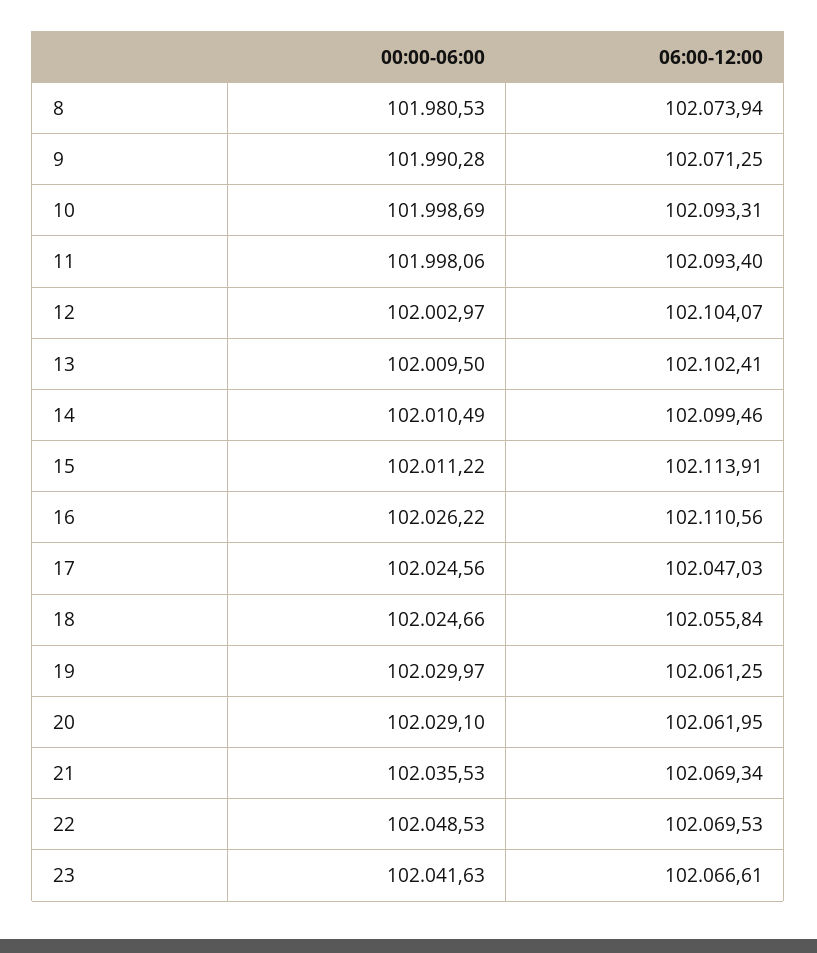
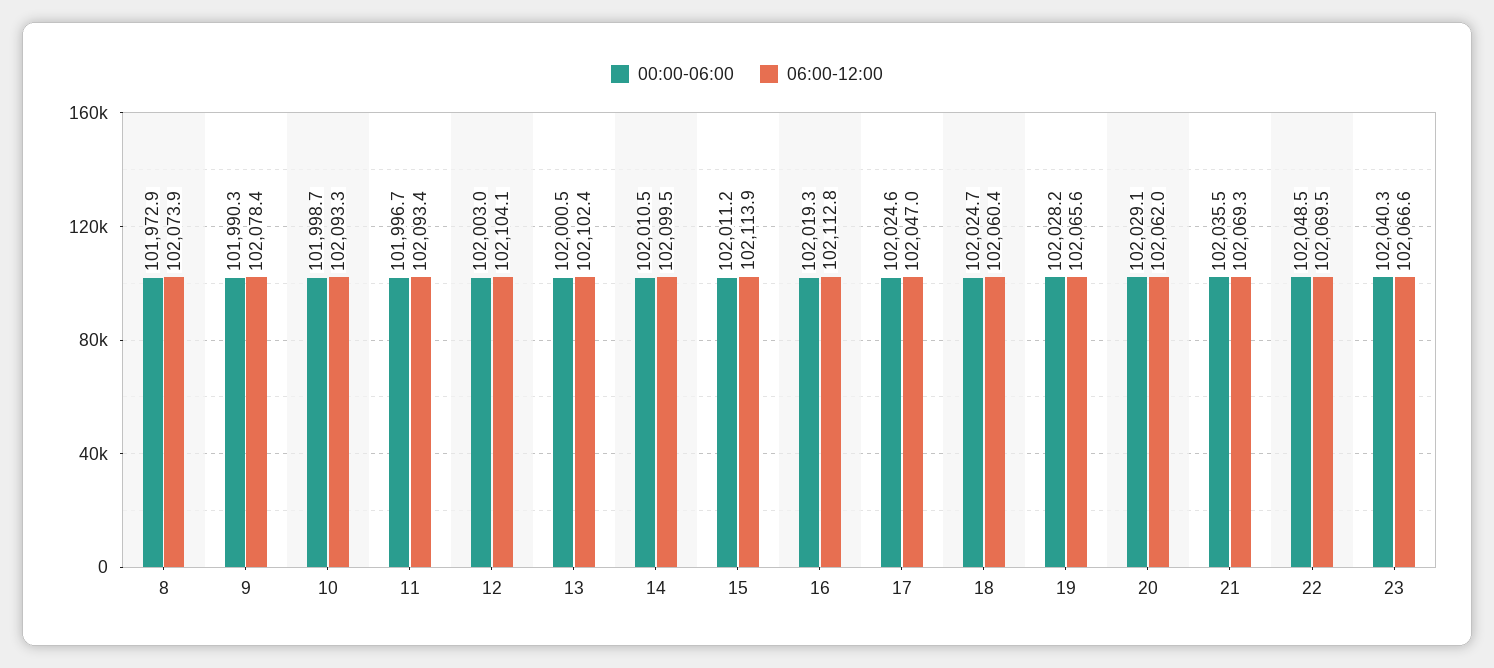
00:00-06:00, 8: 101980.53 -> 101972.9
06:00-12:00, 9: 102071.25 -> 102078.4
00:00-06:00, 11: 101998.06 -> 101996.7
00:00-06:00, 13: 102009.5 -> 102000.5
00:00-06:00, 16: 102026.22 -> 102019.3
06:00-12:00, 16: 102110.56 -> 102112.8
06:00-12:00, 18: 102055.84 -> 102060.4
00:00-06:00, 19: 102029.97 -> 102028.2
06:00-12:00, 19: 102061.25 -> 102065.6
00:00-06:00, 23: 102041.63 -> 102040.3

